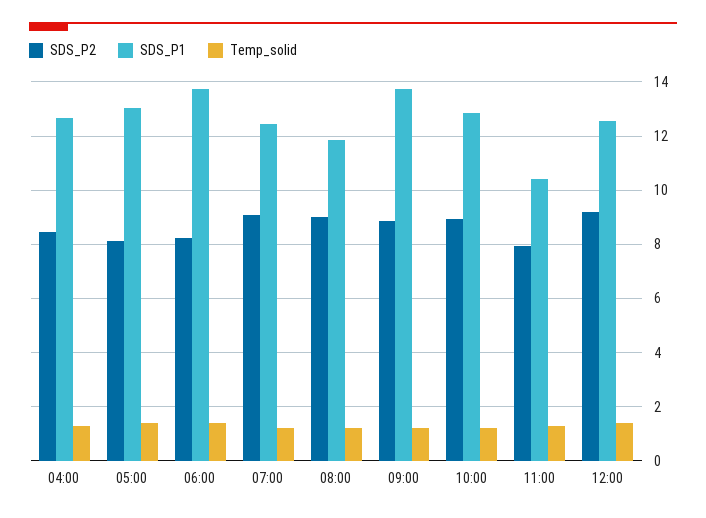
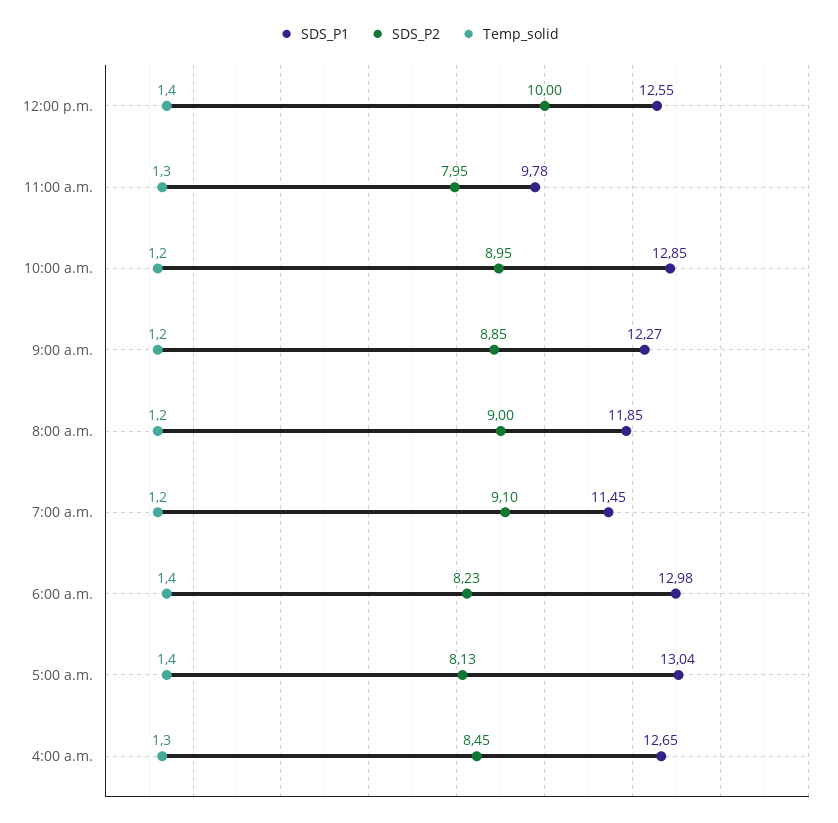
SDS_P1, 06:00: 13.75 -> 12.98
SDS_P1, 07:00: 12.5 -> 11.45
SDS_P1, 09:00: 13.75 -> 12.27
SDS_P1, 11:00: 10.5 -> 9.78
SDS_P2, 12:00: 9.25 -> 10

